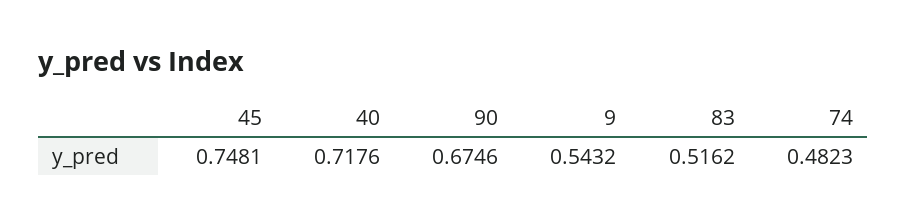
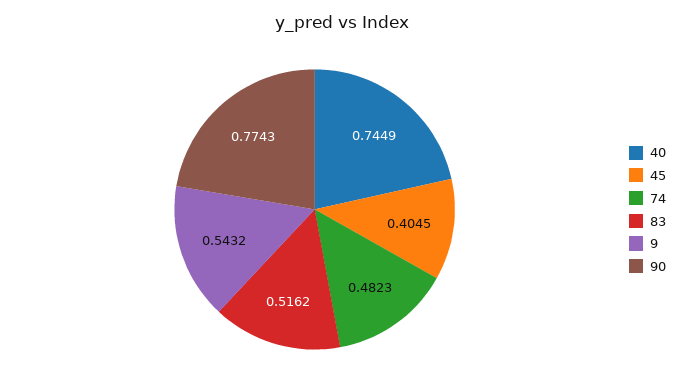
45: 0.7481 -> 0.4045
40: 0.7176 -> 0.7449
90: 0.6746 -> 0.7743

